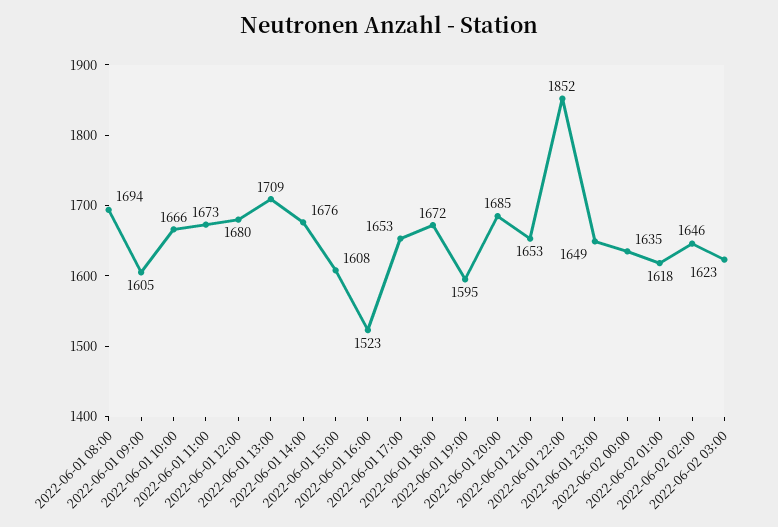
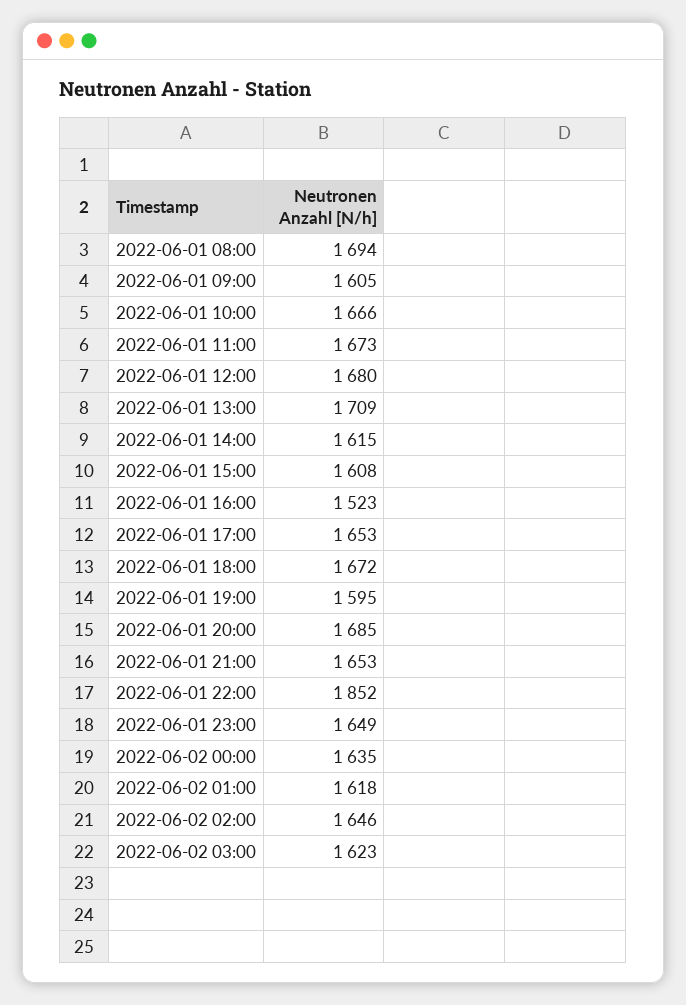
2022-06-01 14:00: 1676 -> 1615

